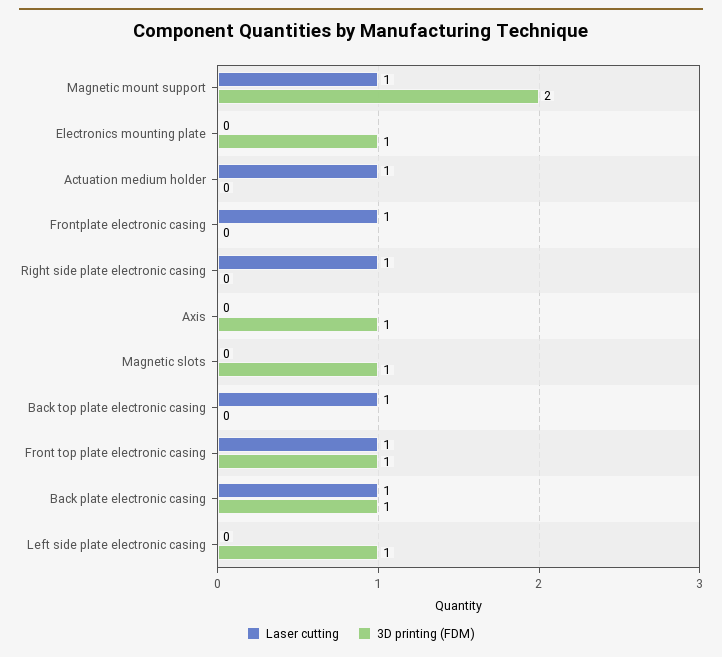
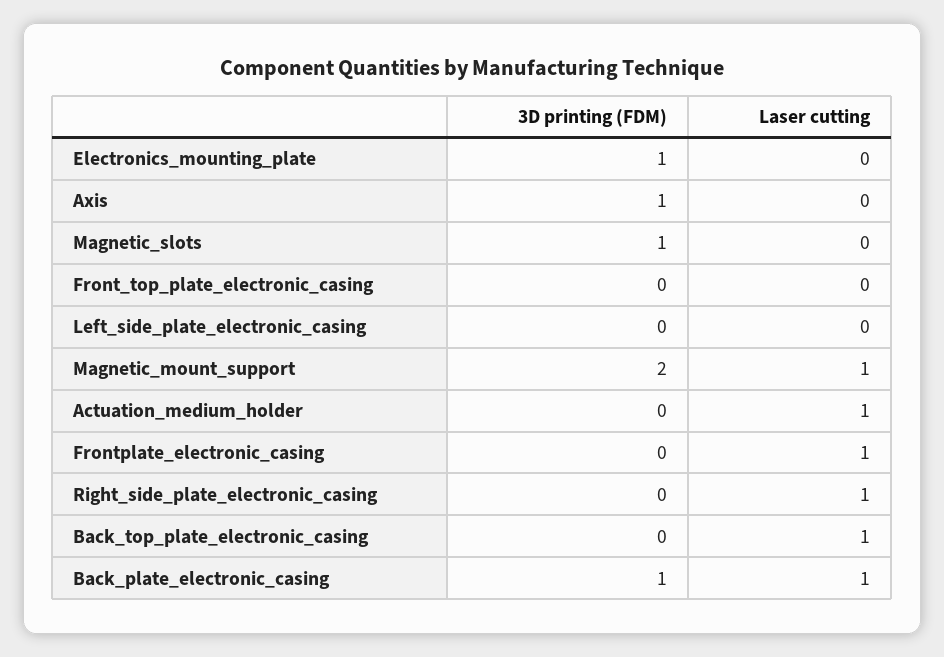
Laser cutting, Front top plate electronic casing: 1 -> 0
3D printing (FDM), Front top plate electronic casing: 1 -> 0
3D printing (FDM), Left side plate electronic casing: 1 -> 0

